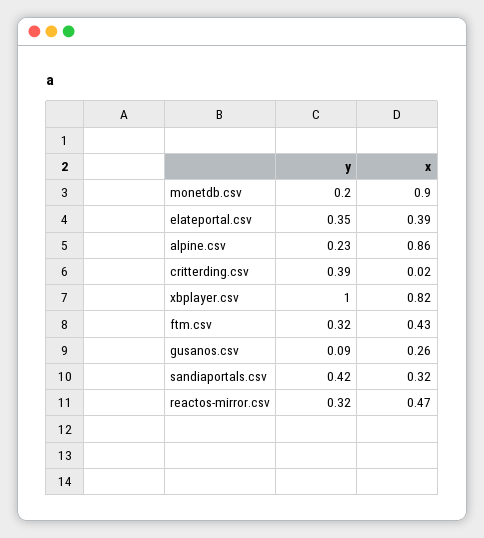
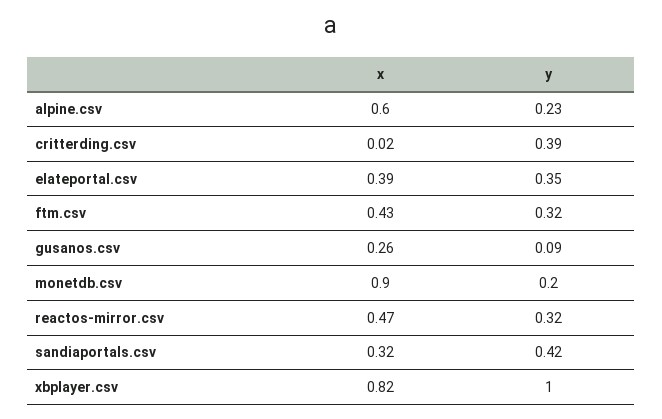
x, alpine.csv: 0.86 -> 0.6

